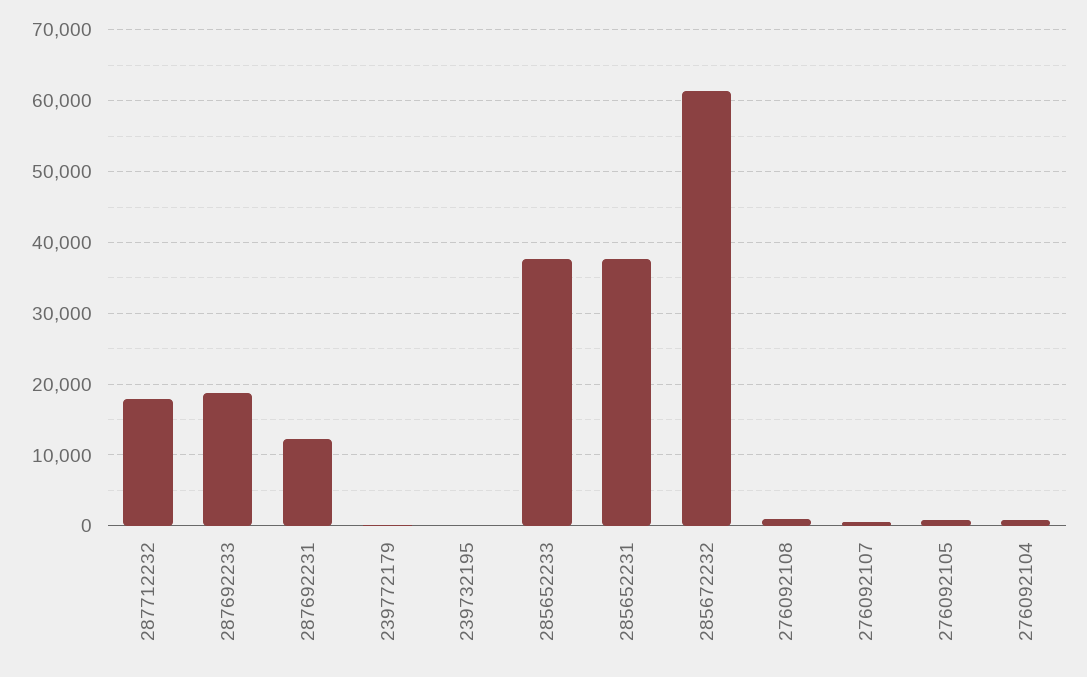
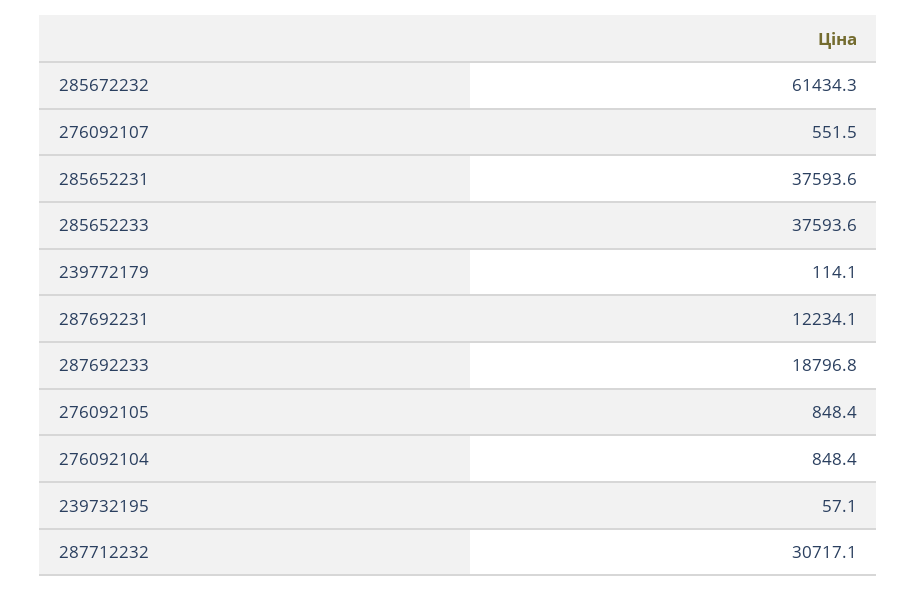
287712232: 18000 -> 30717.1
276092108: 1000 -> none

